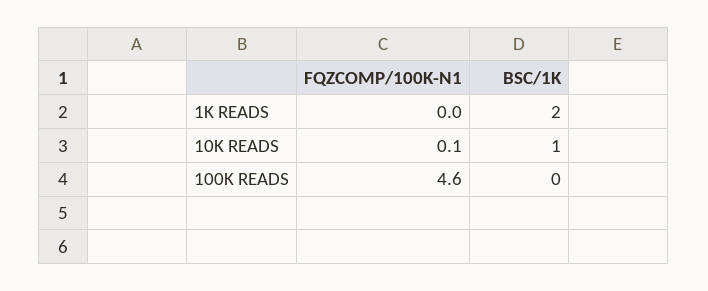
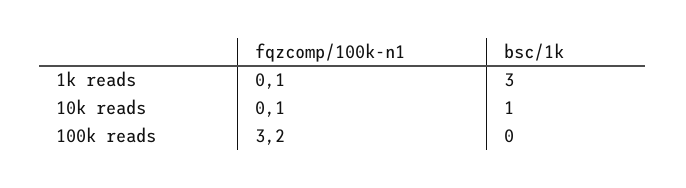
FQZCOMP/100K-N1, 1K READS: 0 -> 0.1
BSC/1K, 1K READS: 2 -> 3
FQZCOMP/100K-N1, 100K READS: 4.6 -> 3.2

